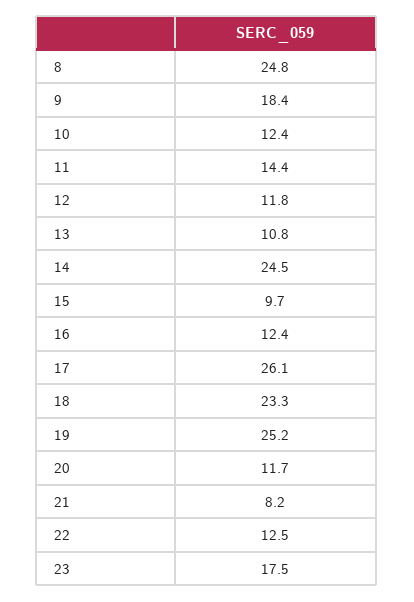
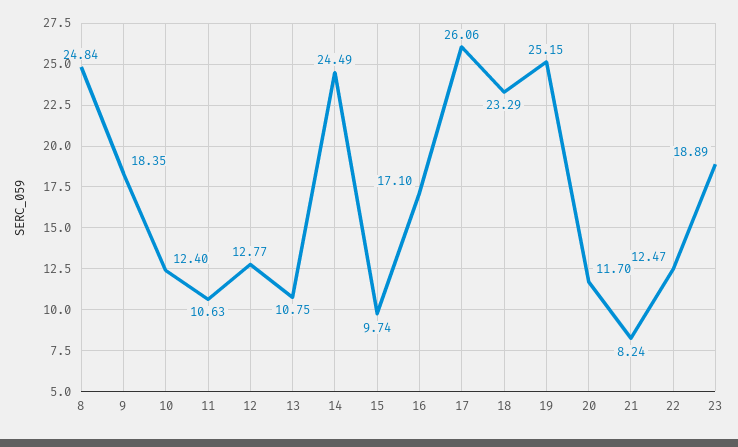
11: 14.4 -> 10.63
12: 11.8 -> 12.77
16: 12.4 -> 17.1
23: 17.5 -> 18.89

